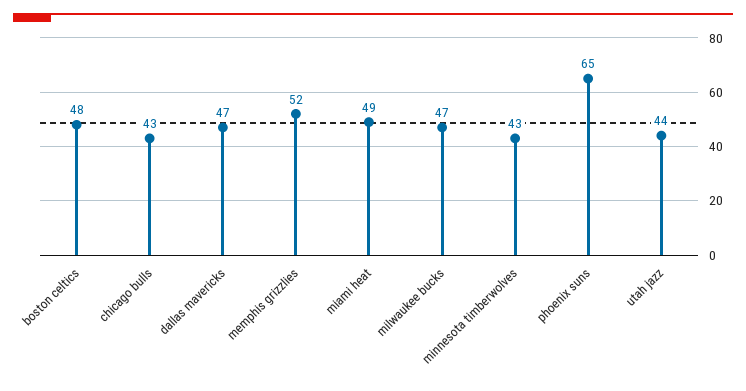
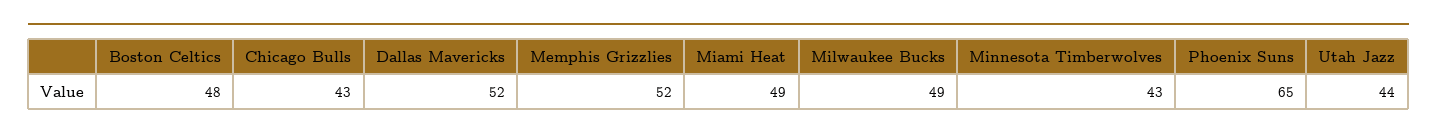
dallas mavericks: 47 -> 52
milwaukee bucks: 47 -> 49

